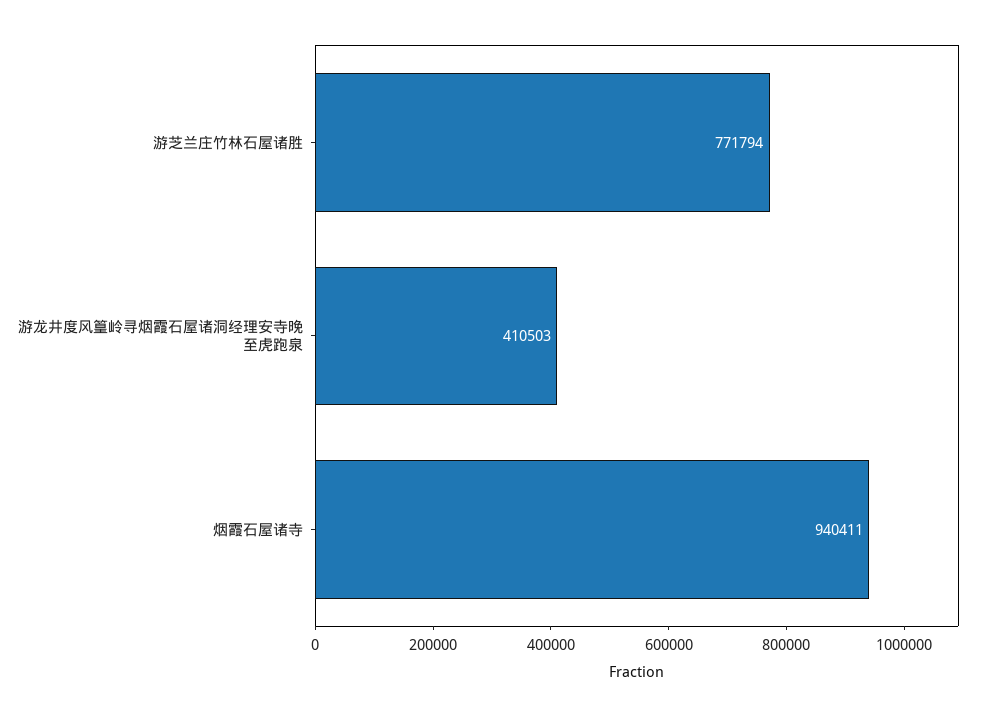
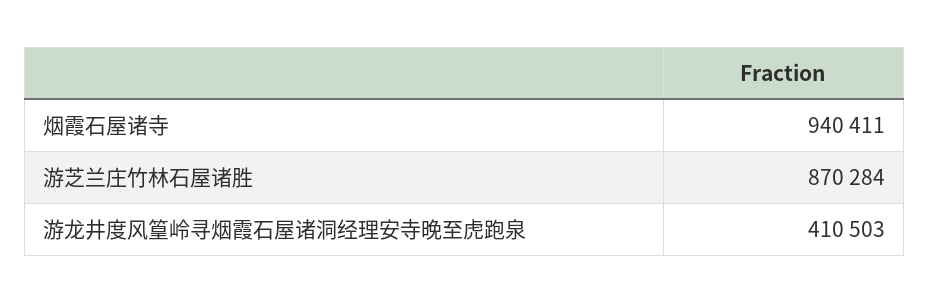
游芝兰庄竹林石屋诸胜: 771794 -> 870284

